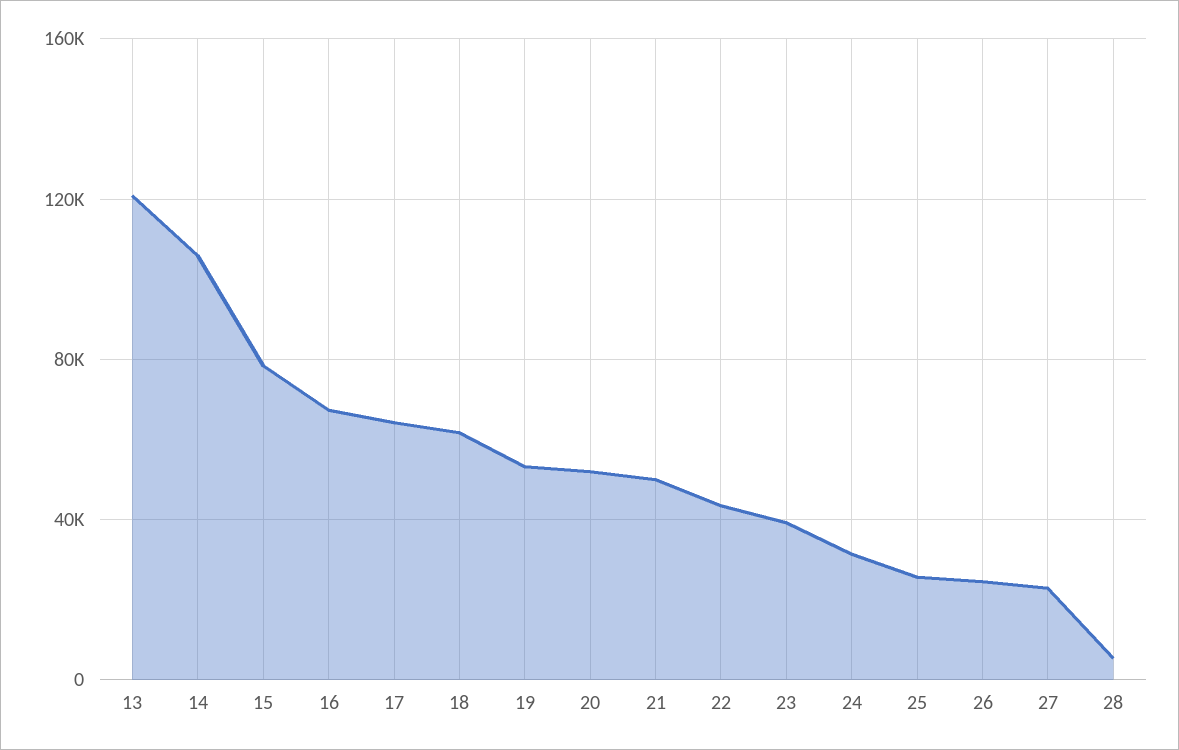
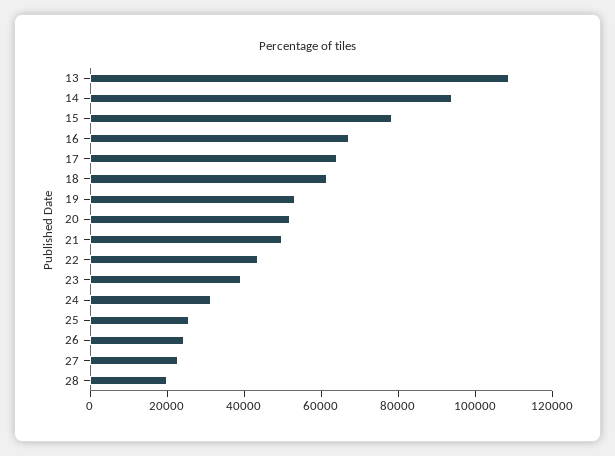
13: 120000 -> 110000
14: 105000 -> 95000
28: 5000 -> 20000

